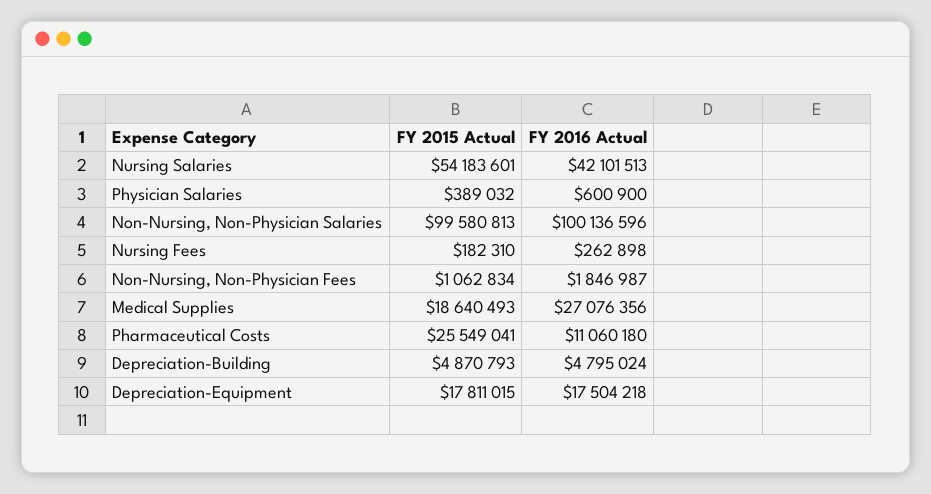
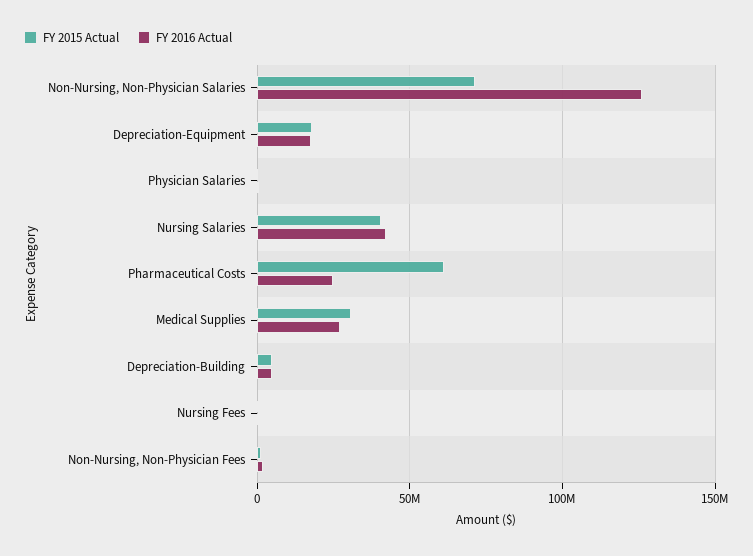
FY 2015 Actual, Nursing Salaries: 54183601 -> 40000000
FY 2015 Actual, Non-Nursing, Non-Physician Salaries: 99580813 -> 70000000
FY 2016 Actual, Non-Nursing, Non-Physician Salaries: 100136596 -> 125000000
FY 2015 Actual, Medical Supplies: 18640493 -> 30000000
FY 2015 Actual, Pharmaceutical Costs: 25549041 -> 60000000
FY 2016 Actual, Pharmaceutical Costs: 11060180 -> 25000000

